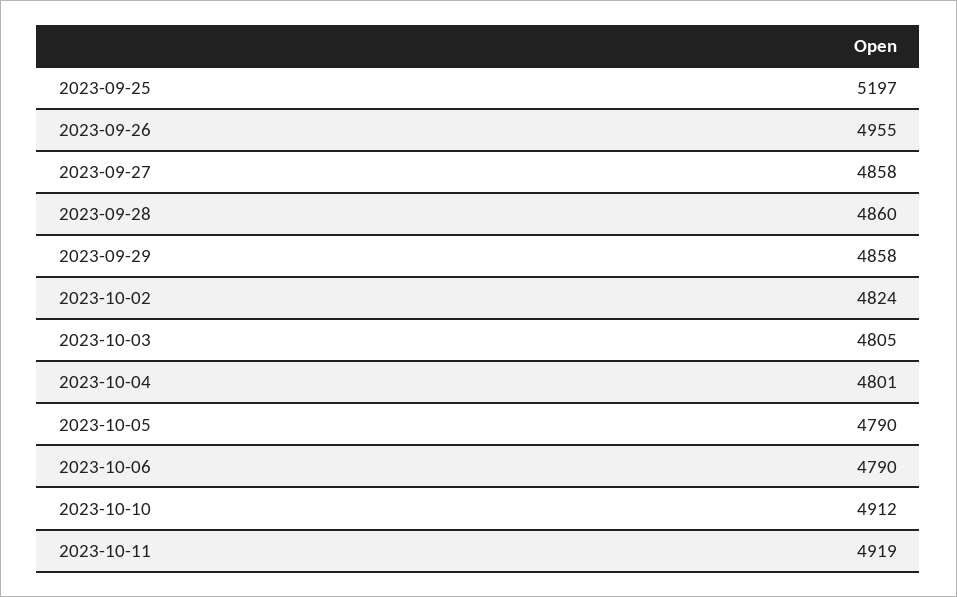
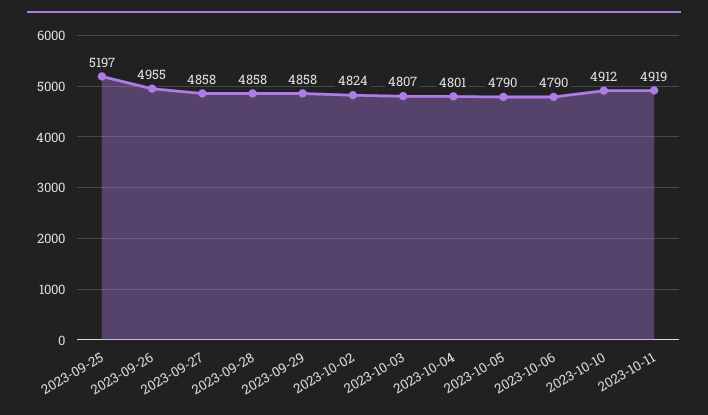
2023-09-28: 4860 -> 4858
2023-10-03: 4805 -> 4807

